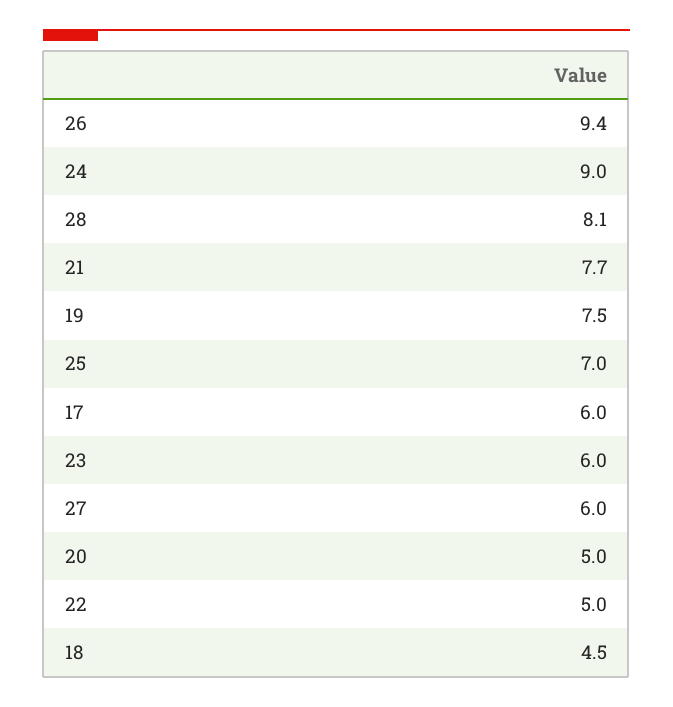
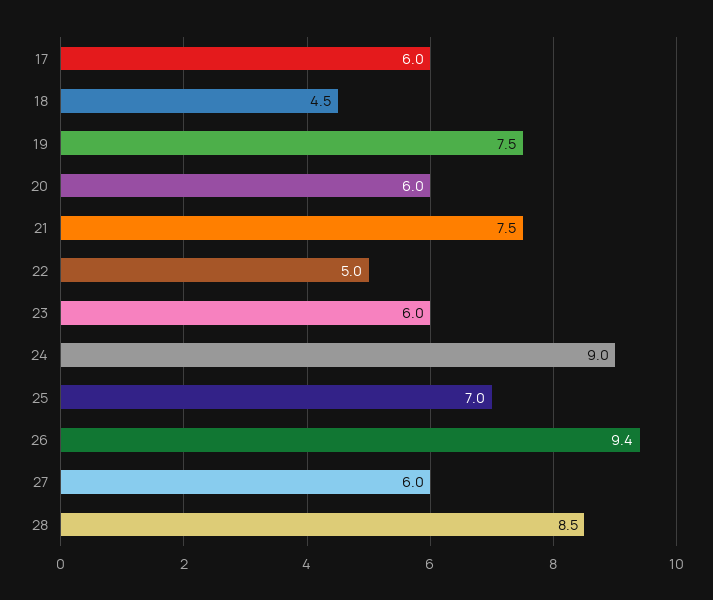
28: 8.1 -> 8.5
21: 7.7 -> 7.5
20: 5 -> 6

